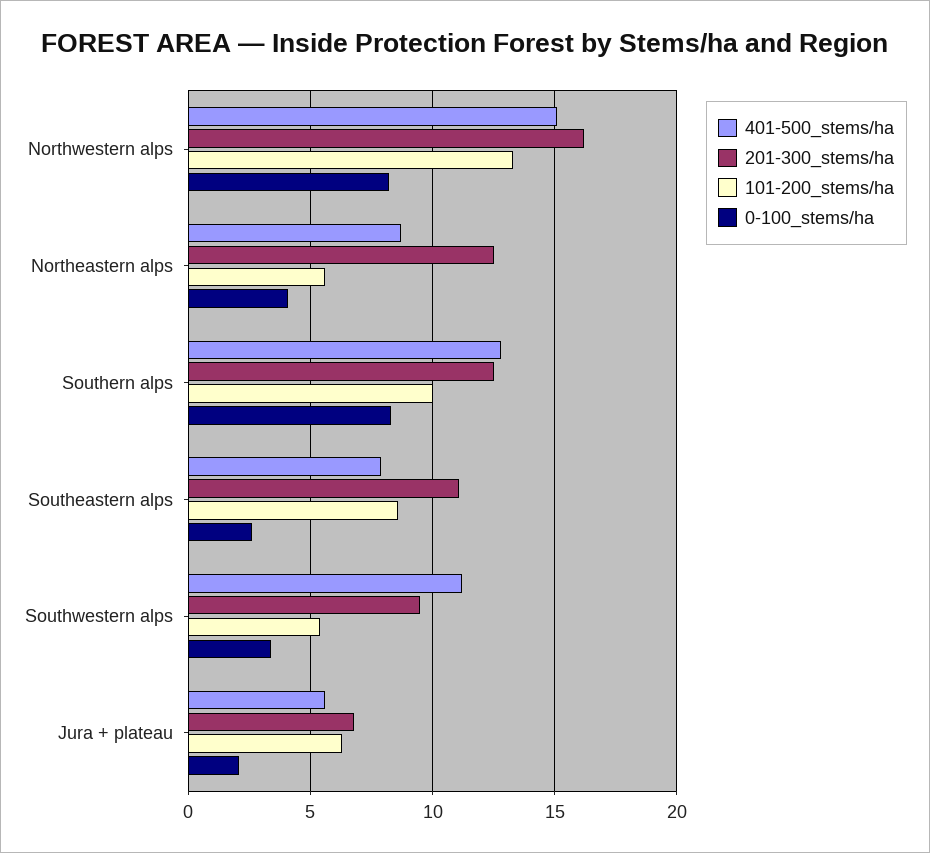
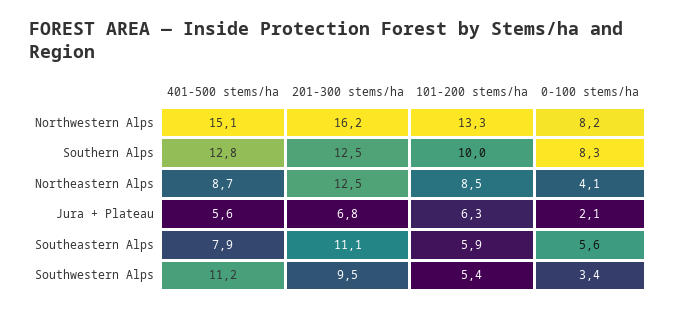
101-200_stems/ha, Northeastern alps: 5.5 -> 8.5
101-200_stems/ha, Southeastern alps: 8.5 -> 5.9
0-100_stems/ha, Southeastern alps: 2.5 -> 5.6

